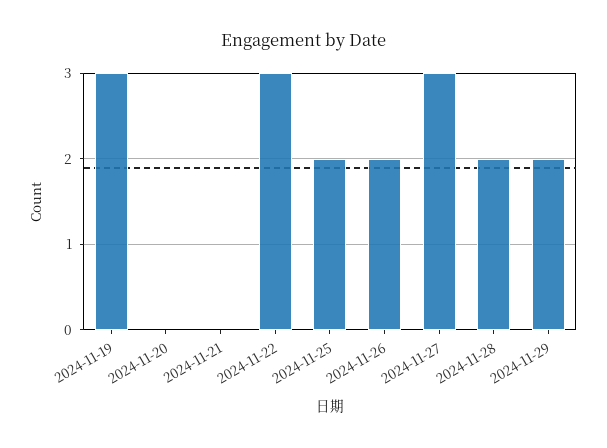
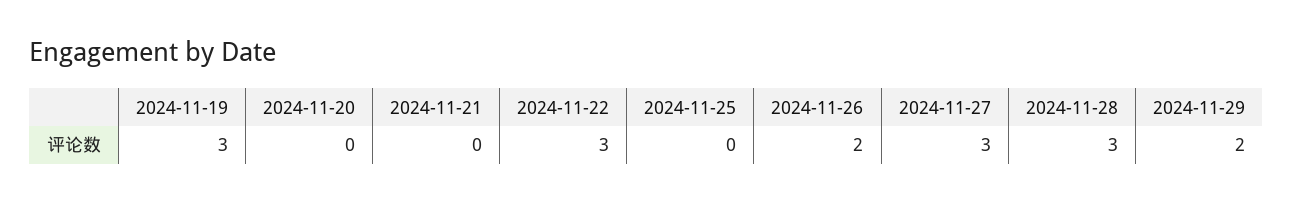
2024-11-25: 2 -> 0
2024-11-28: 2 -> 3

